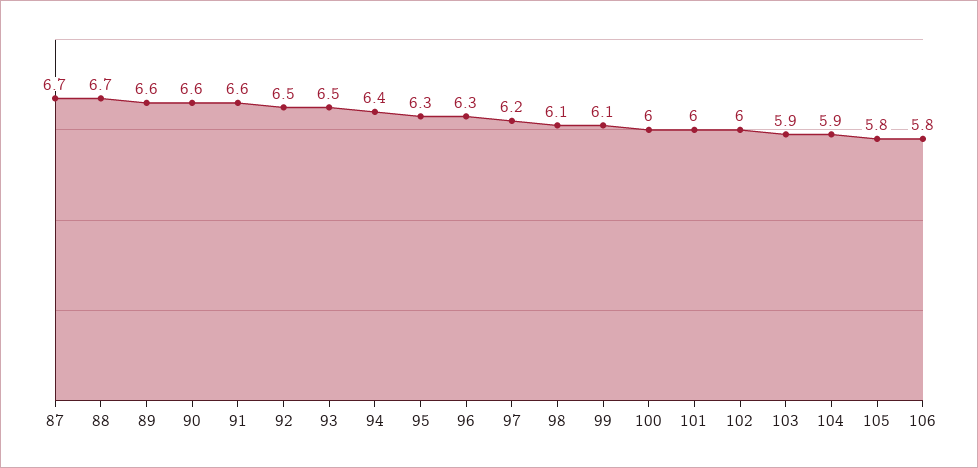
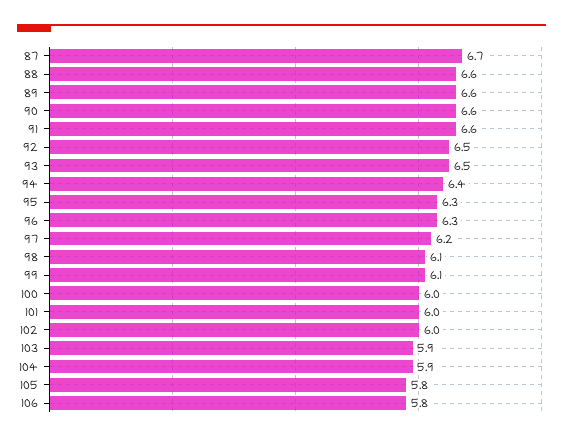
88: 6.7 -> 6.6

